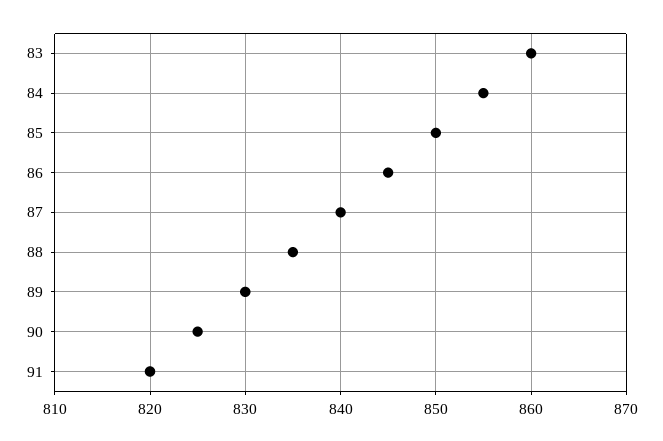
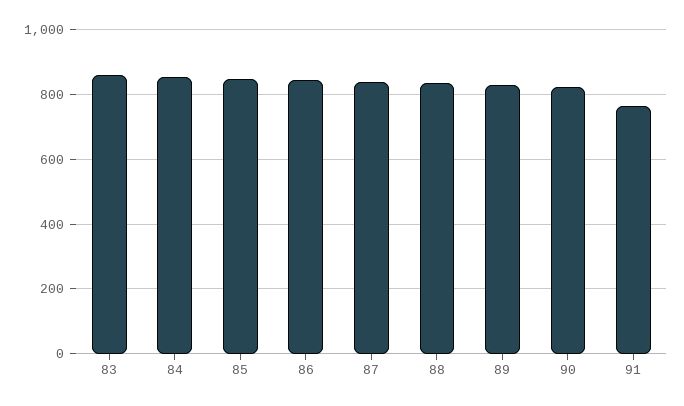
91: 820 -> 760

